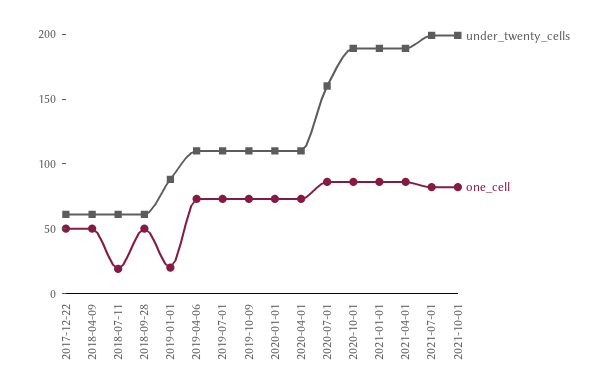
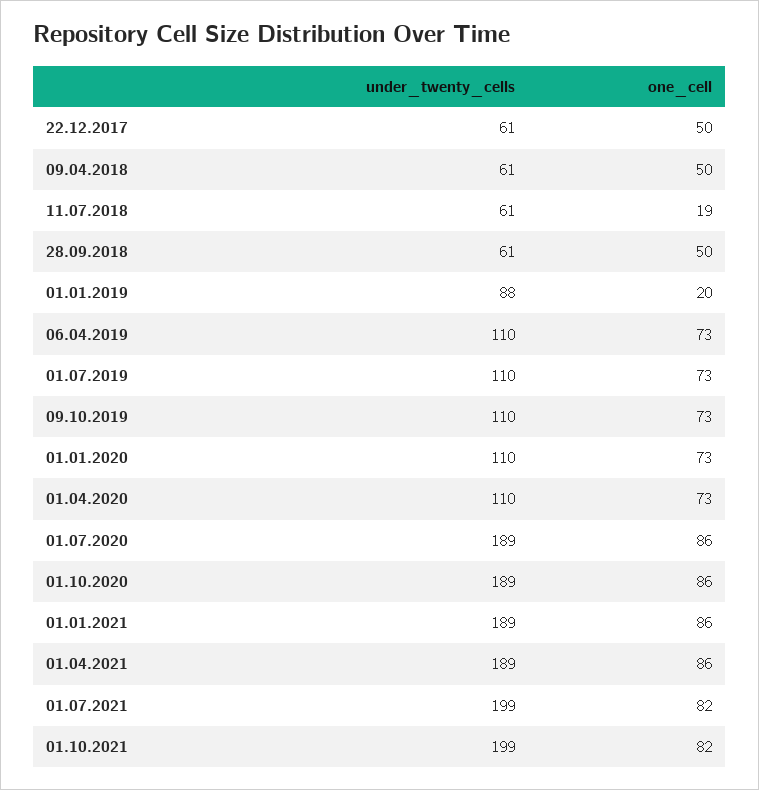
under_twenty_cells, 2020-07-01: 160 -> 189

